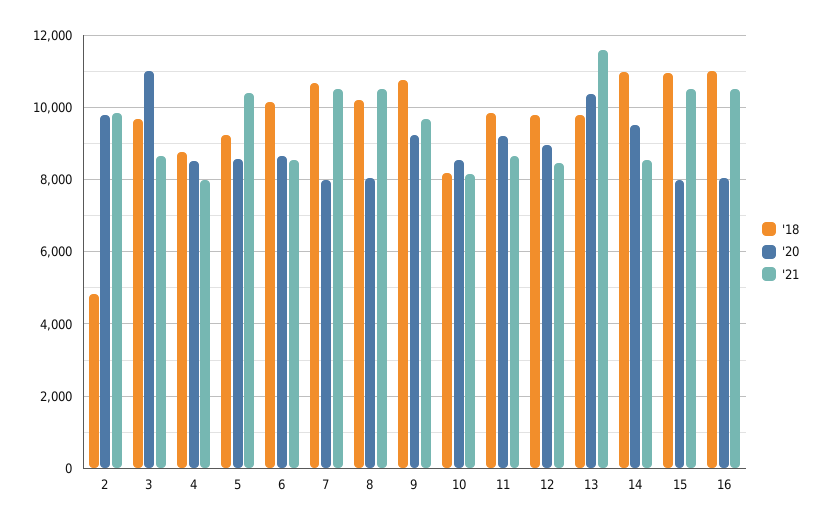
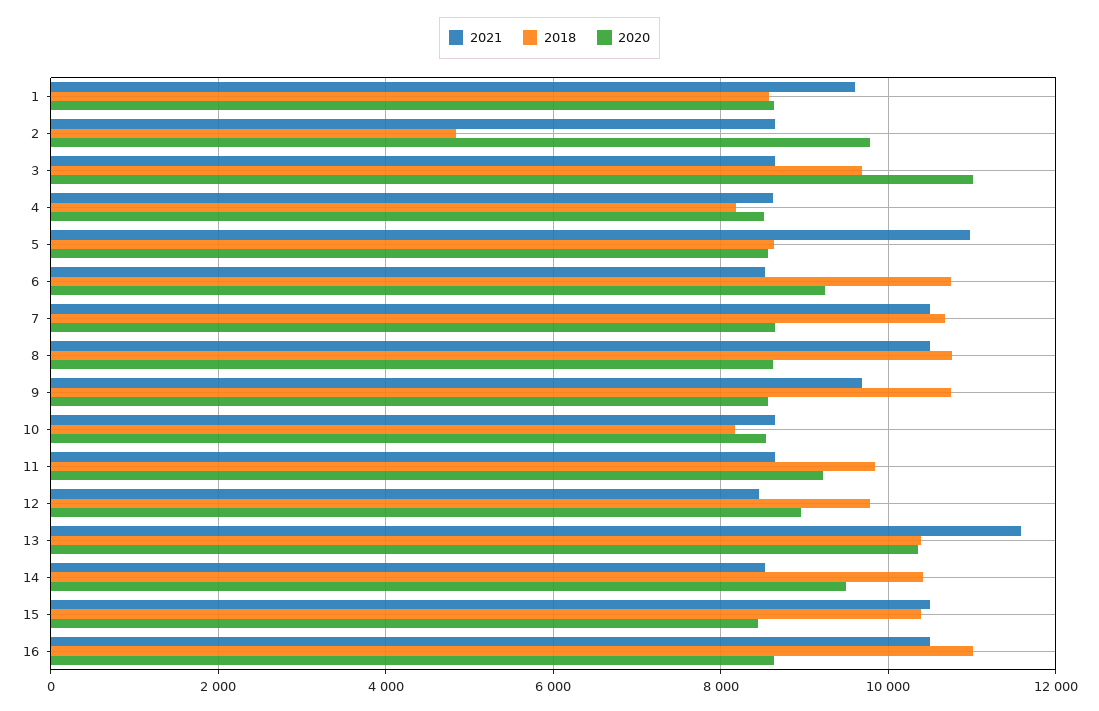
'21, 2: 9800 -> 8600
'18, 4: 8800 -> 8200
'21, 4: 8000 -> 8600
'18, 5: 9200 -> 8600
'21, 5: 10400 -> 11000
'18, 6: 10200 -> 10800
'20, 6: 8600 -> 9200
'20, 7: 8000 -> 8600
'18, 8: 10200 -> 10800
'20, 8: 8000 -> 8600
'20, 9: 9200 -> 8600
'21, 10: 8200 -> 8600
'18, 13: 9800 -> 10400
'18, 14: 11000 -> 10400
'18, 15: 11000 -> 10400
'20, 15: 8000 -> 8400
'20, 16: 8000 -> 8600
'21, 1: none -> 9600
'18, 1: none -> 8600
'20, 1: none -> 8600

